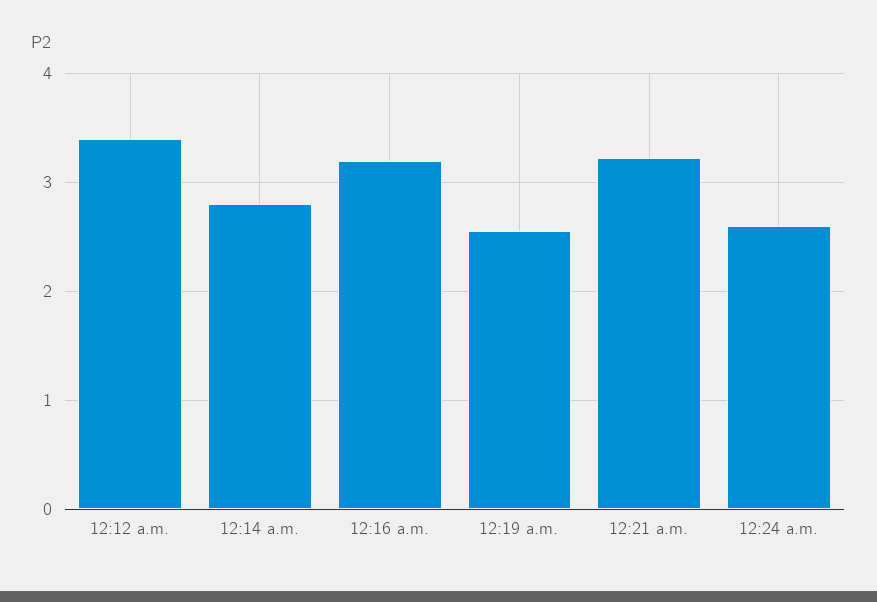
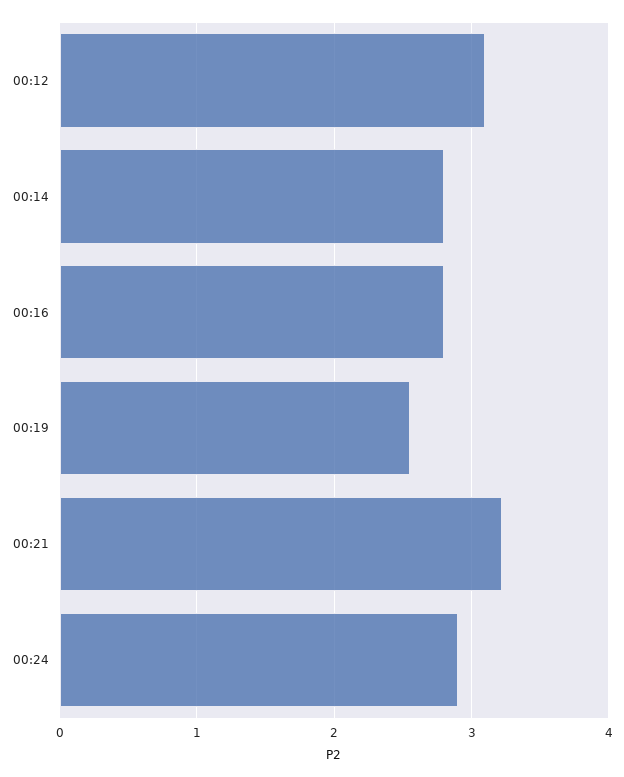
12:12 a.m.: 3.4 -> 3.1
12:16 a.m.: 3.2 -> 2.8
12:24 a.m.: 2.6 -> 2.9

